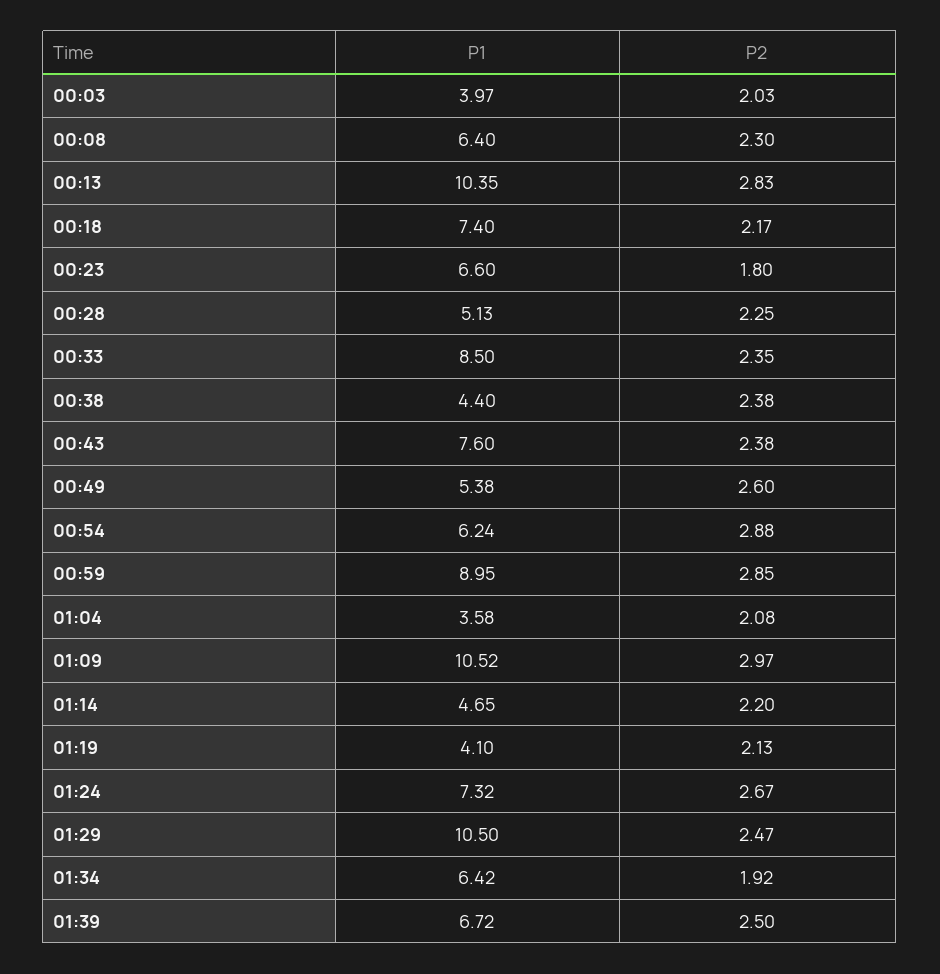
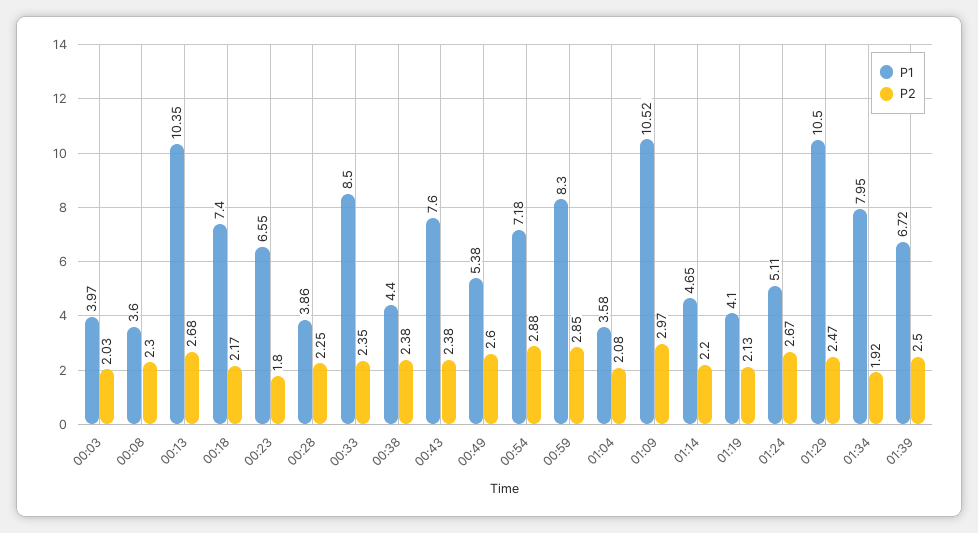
P1, 00:08: 6.4 -> 3.6
P2, 00:13: 2.83 -> 2.68
P1, 00:23: 6.6 -> 6.55
P1, 00:28: 5.13 -> 3.86
P1, 00:54: 6.24 -> 7.18
P1, 00:59: 8.95 -> 8.3
P1, 01:24: 7.32 -> 5.11
P1, 01:34: 6.42 -> 7.95

